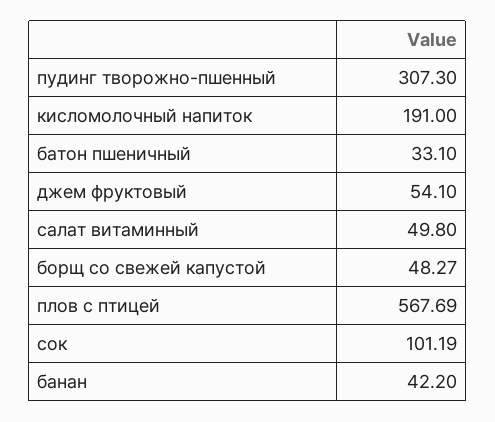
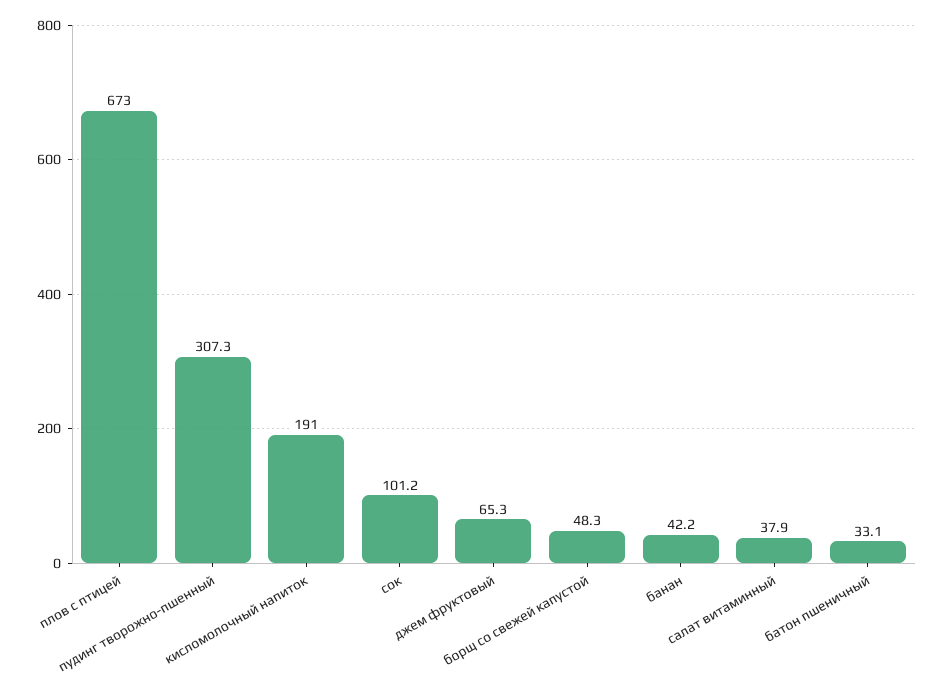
джем фруктовый: 54.1 -> 65.3
салат витаминный: 49.8 -> 37.9
плов с птицей: 567.69 -> 673

